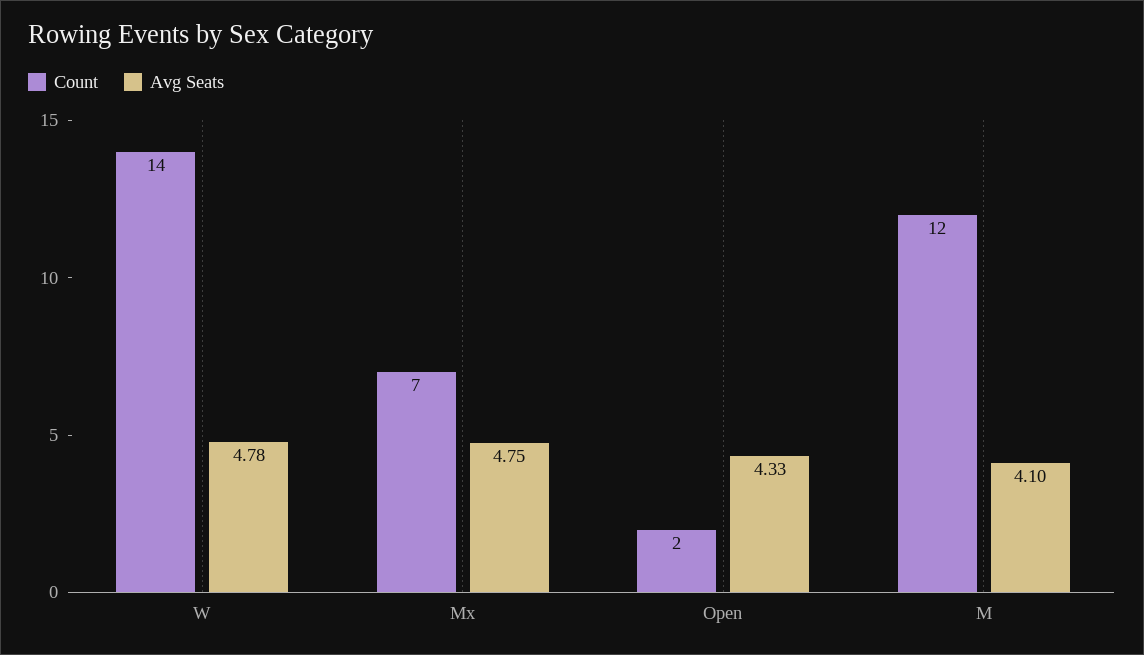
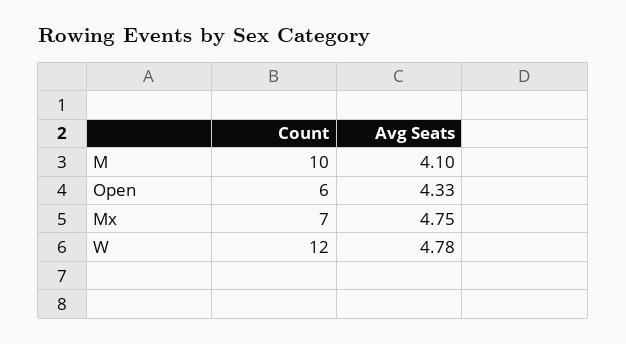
Count, W: 14 -> 12
Count, Open: 2 -> 6
Count, M: 12 -> 10

